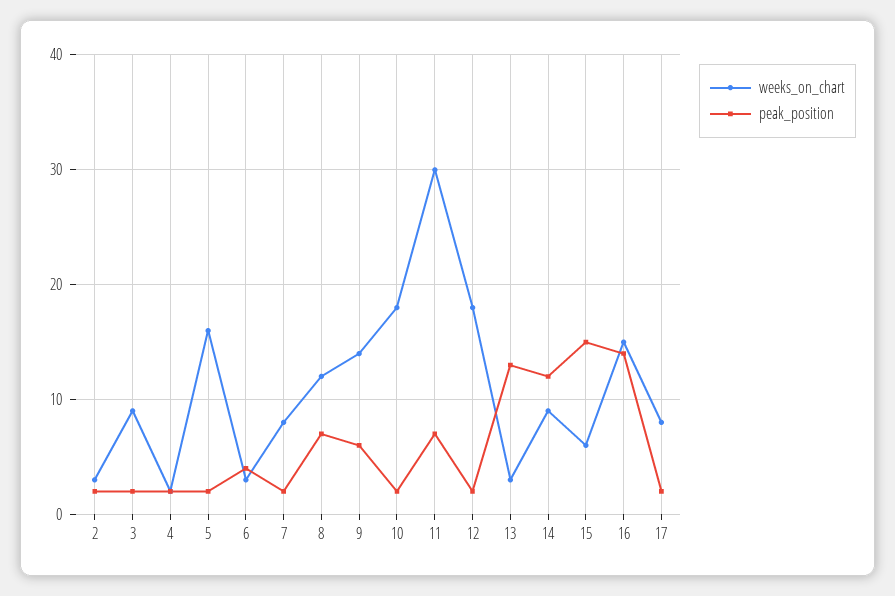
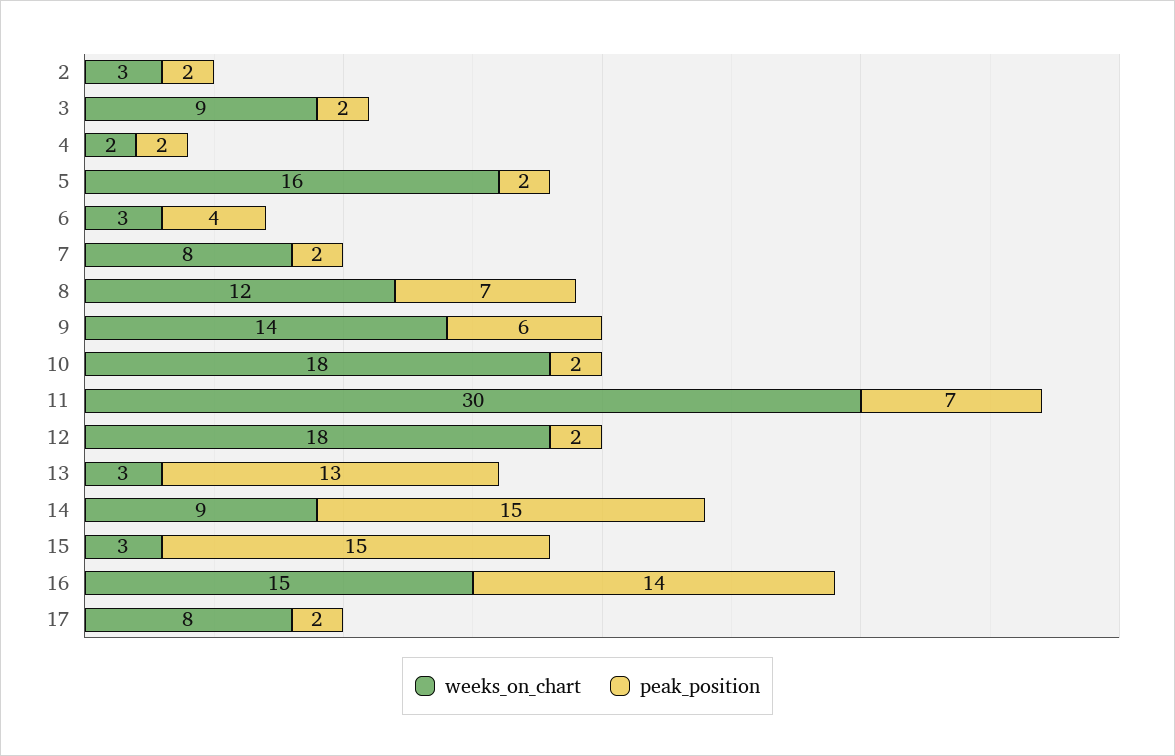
peak_position, 14: 12 -> 15
weeks_on_chart, 15: 6 -> 3

